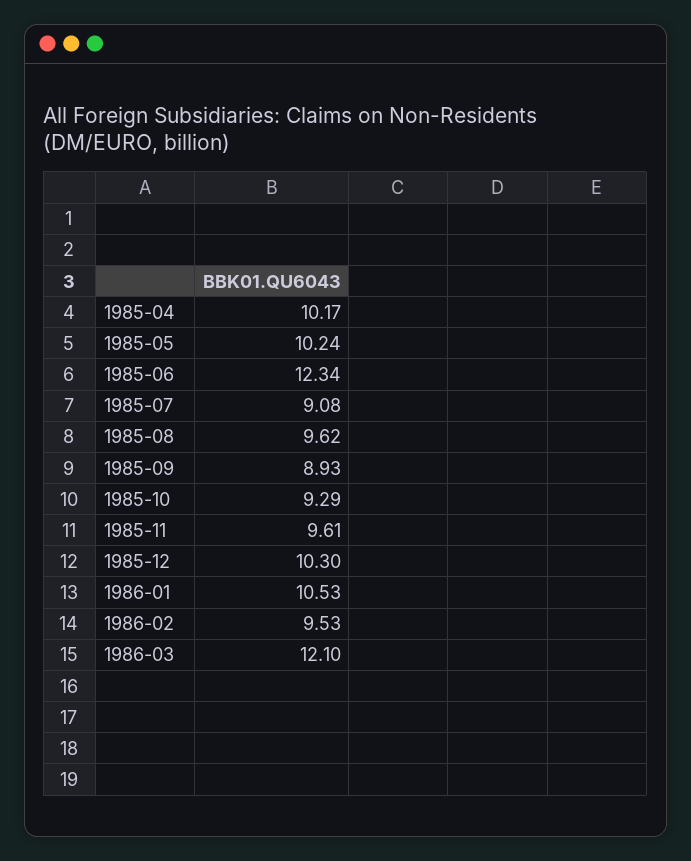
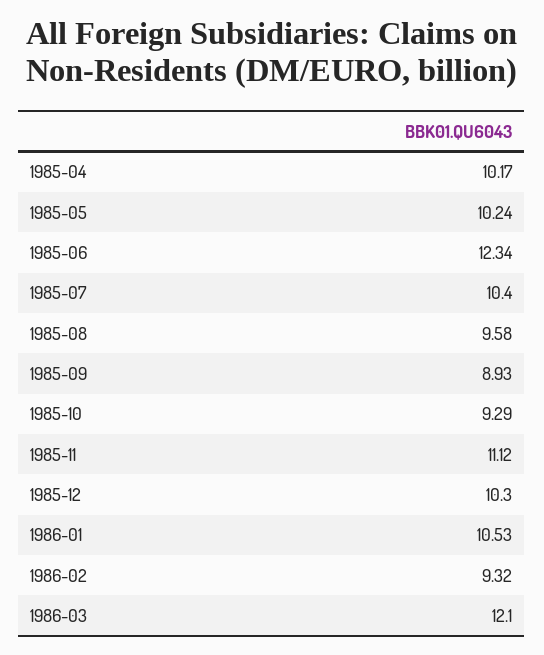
1985-07: 9.08 -> 10.4
1985-08: 9.62 -> 9.58
1985-11: 9.61 -> 11.12
1986-02: 9.53 -> 9.32

